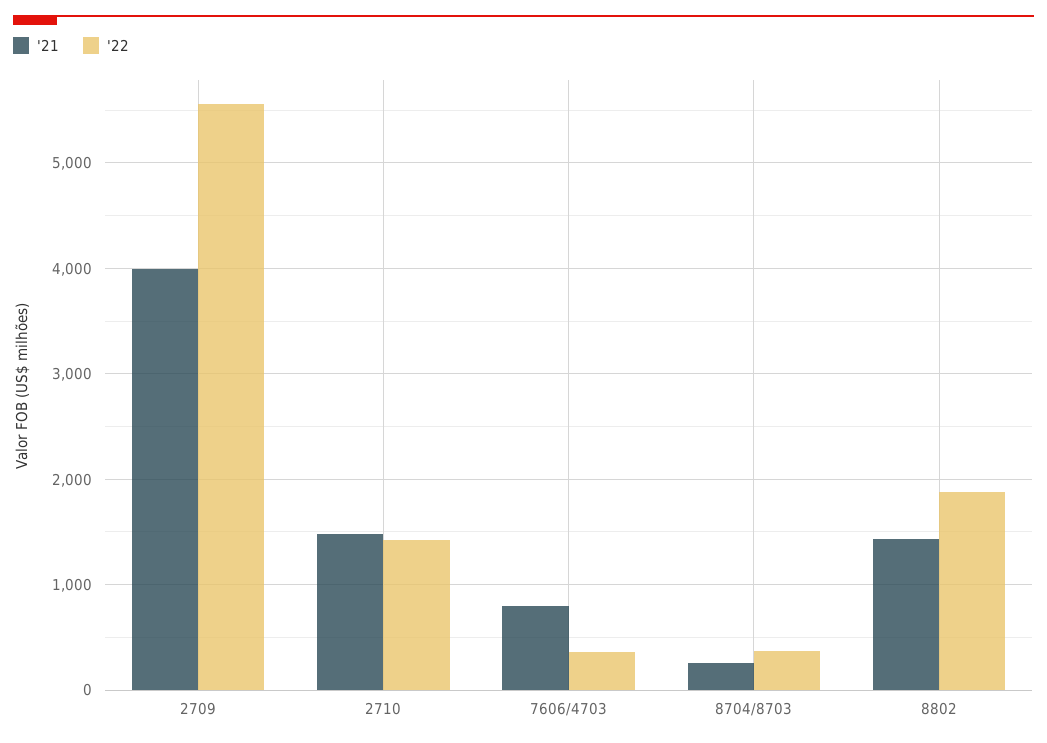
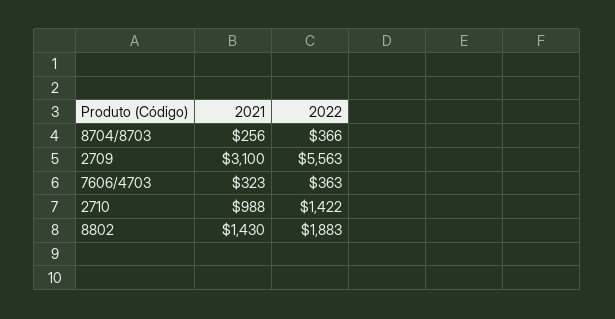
'21, 2709: 4000 -> 3100
'21, 2710: 1500 -> 988
'21, 7606/4703: 800 -> 323

